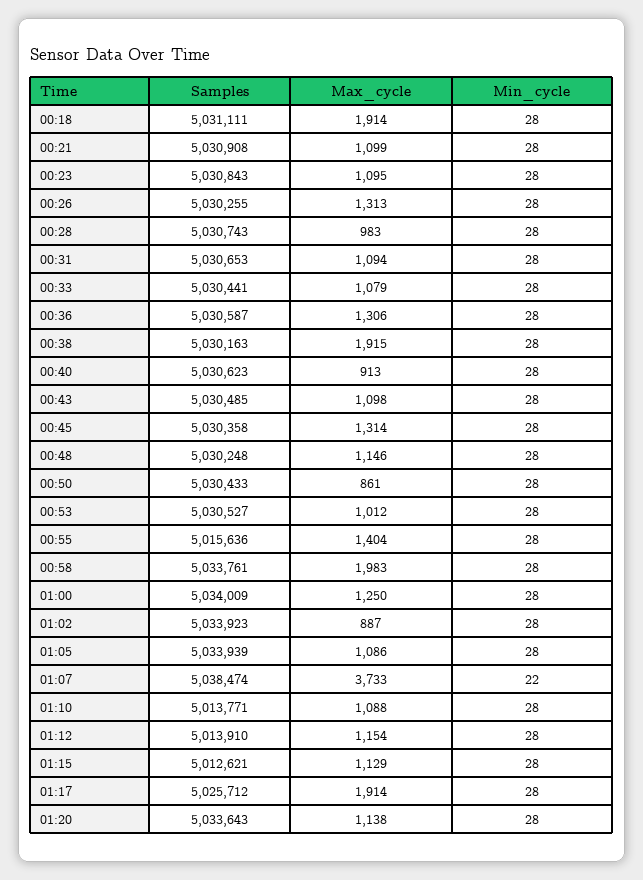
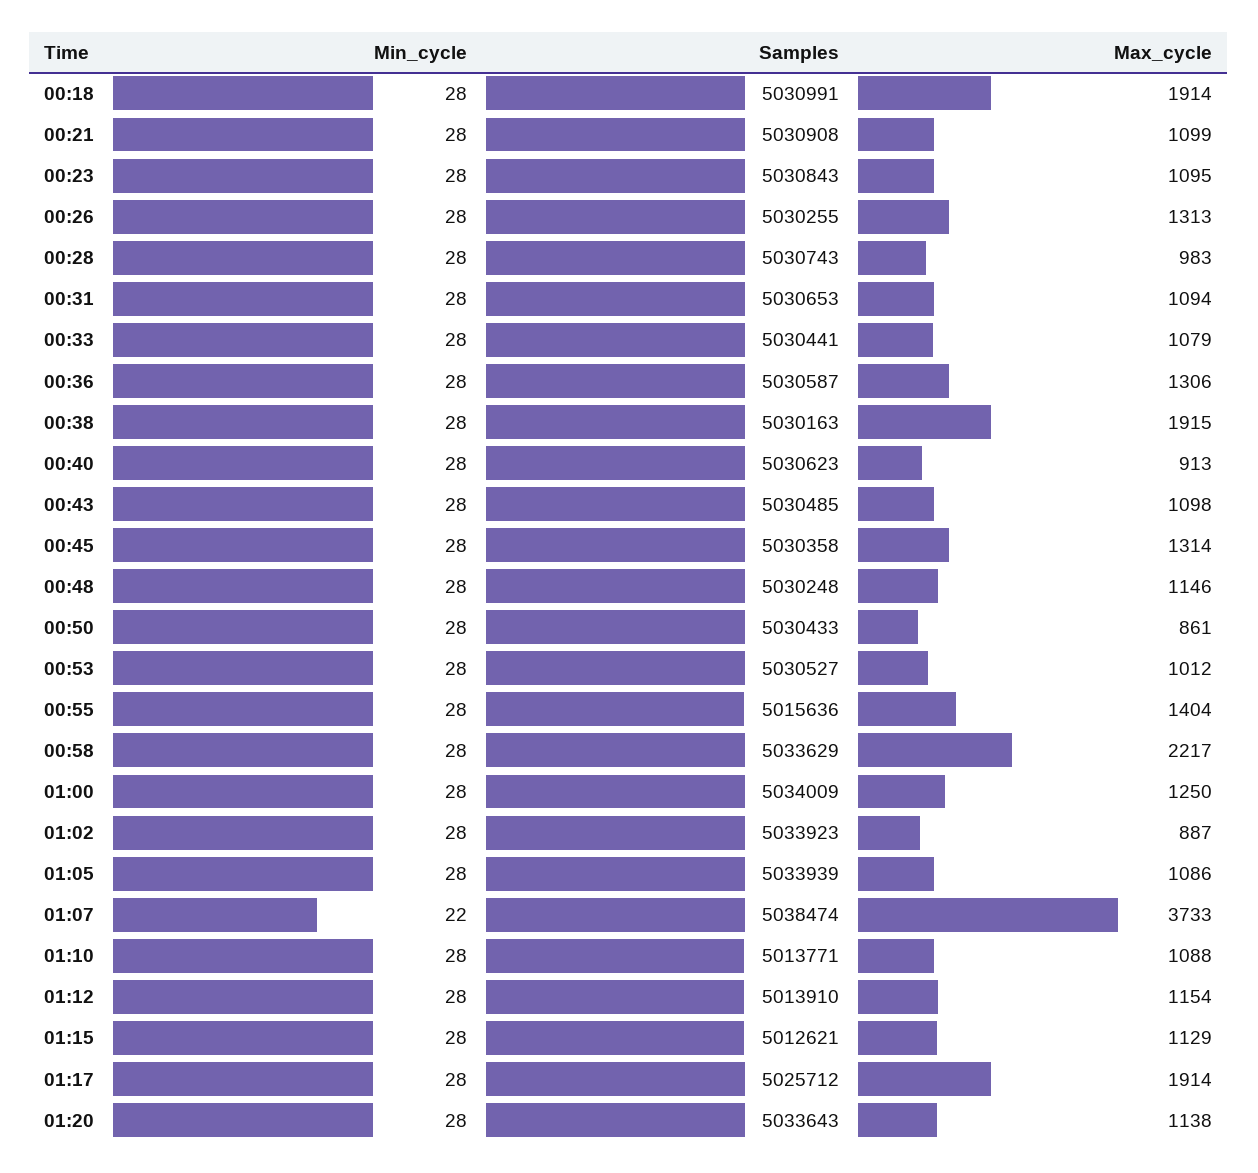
Samples, 00:18: 5031111 -> 5030991
Samples, 00:58: 5033761 -> 5033629
Max_cycle, 00:58: 1983 -> 2217

